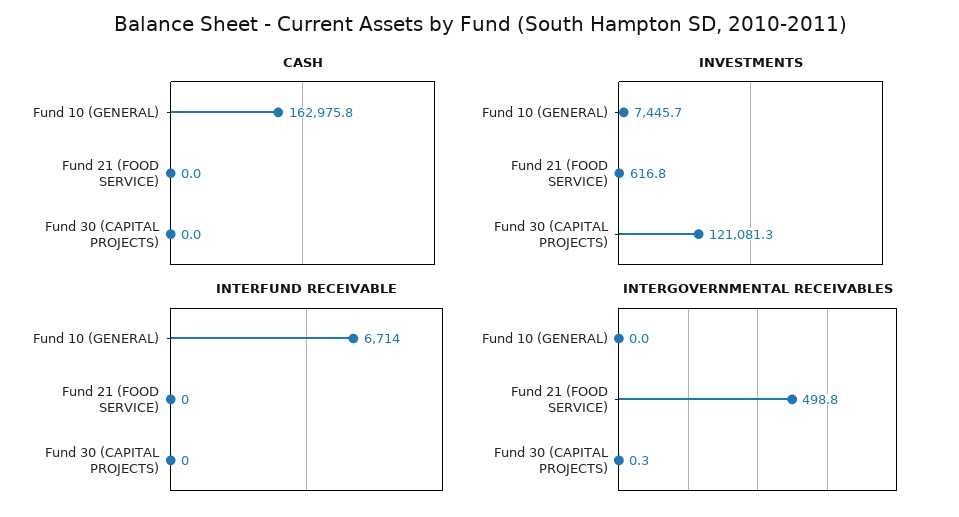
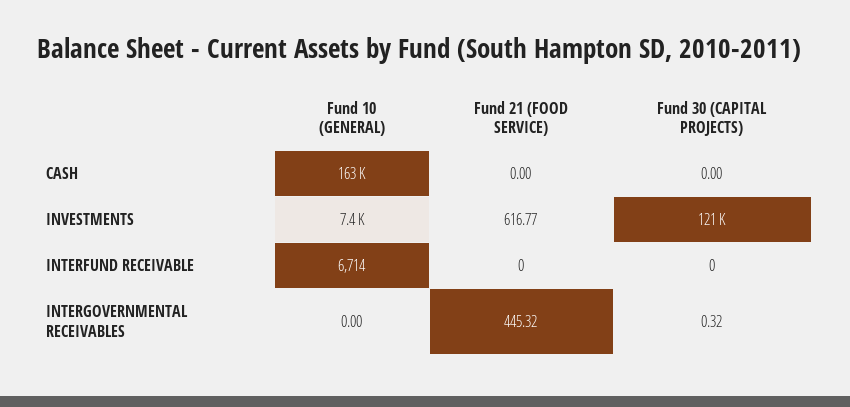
INTERGOVERNMENTAL RECEIVABLES, Fund 21 (FOOD SERVICE): 498.8 -> 445.32

